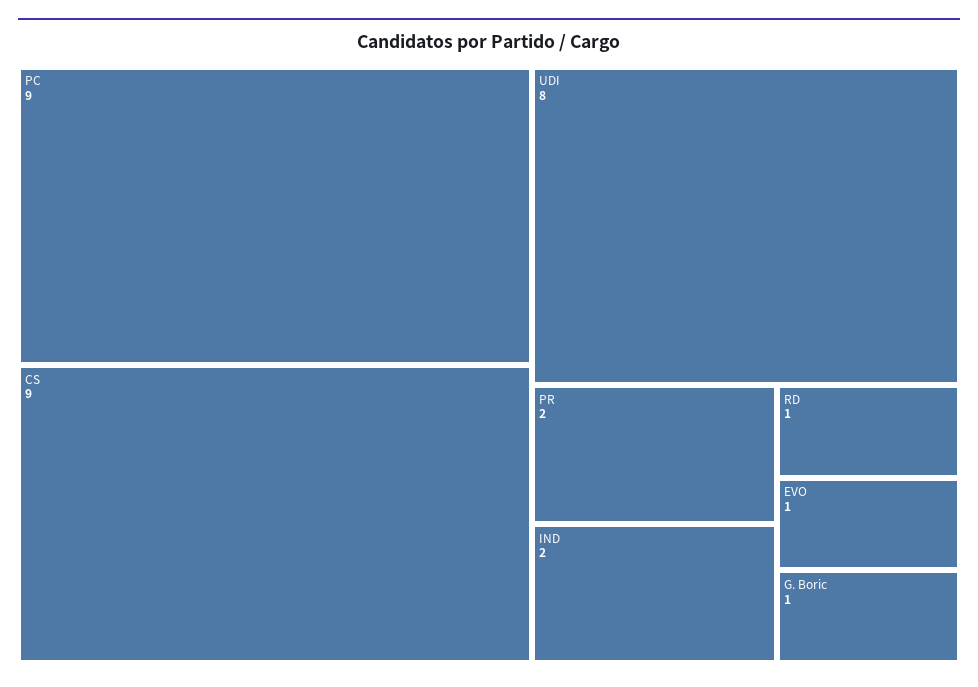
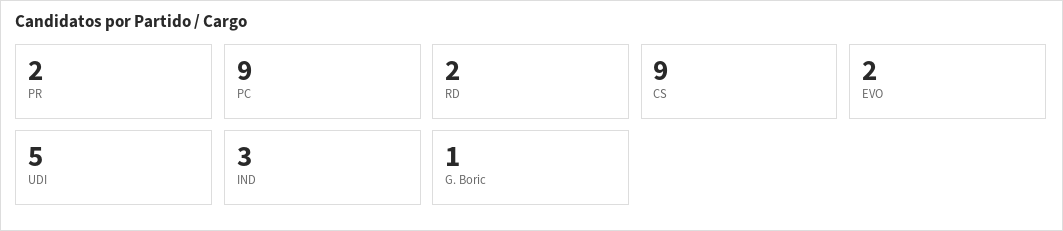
UDI: 8 -> 5
IND: 2 -> 3
RD: 1 -> 2
EVO: 1 -> 2

